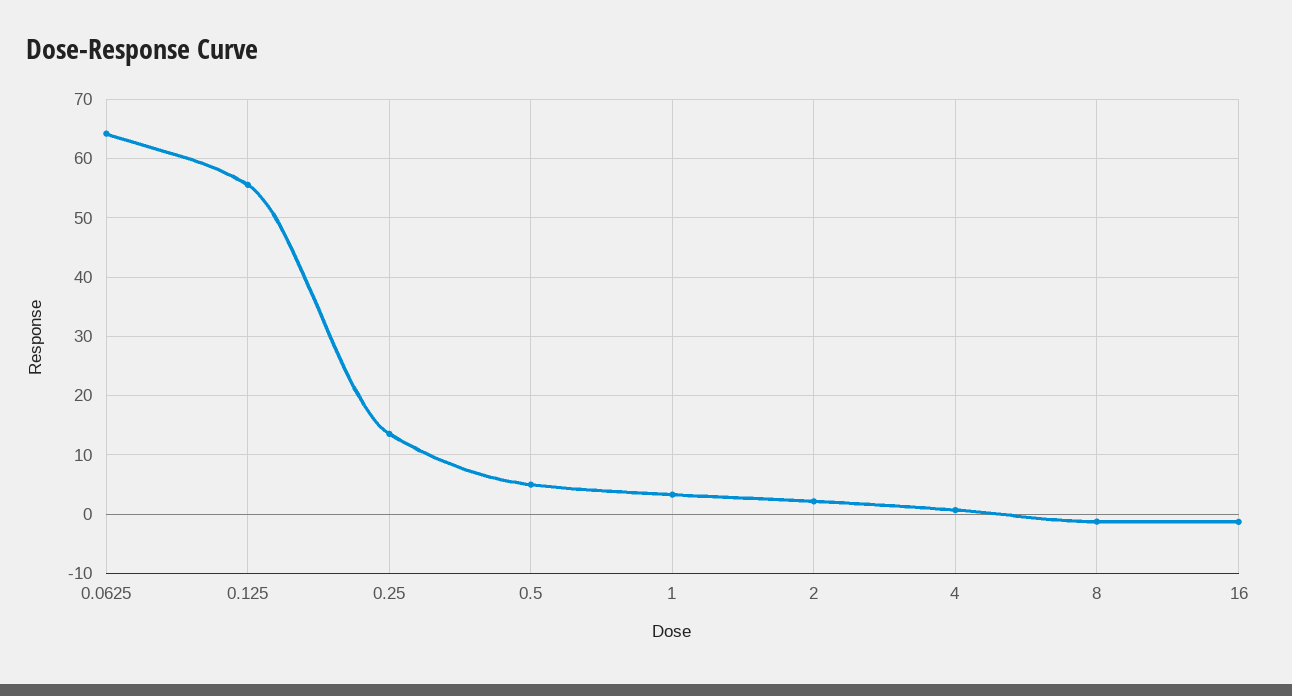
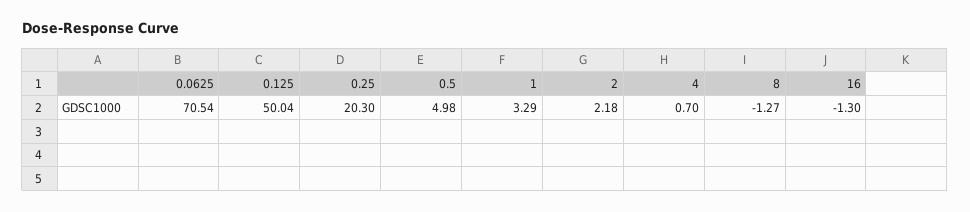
0.0625: 64 -> 70.54
0.125: 56 -> 50.04
0.25: 14 -> 20.3

